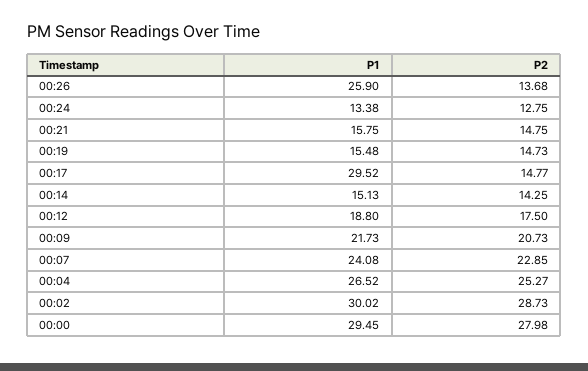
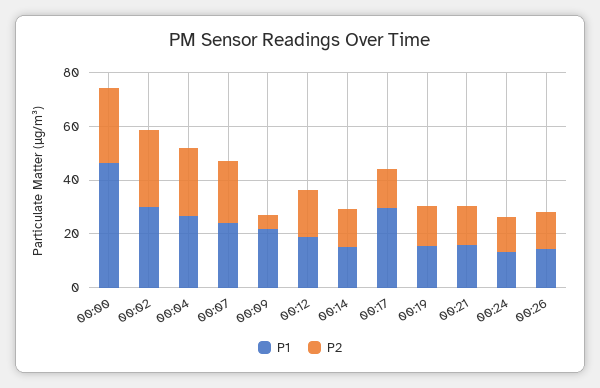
P1, 00:26: 25.9 -> 15
P2, 00:09: 20.73 -> 5
P1, 00:00: 29.45 -> 45

